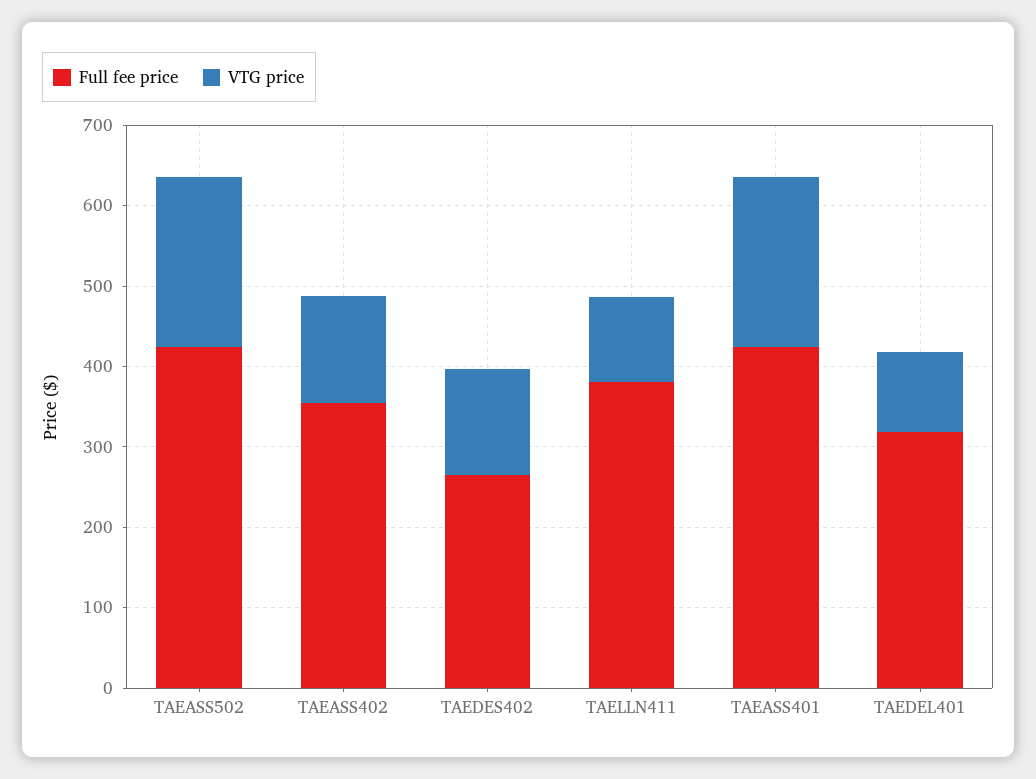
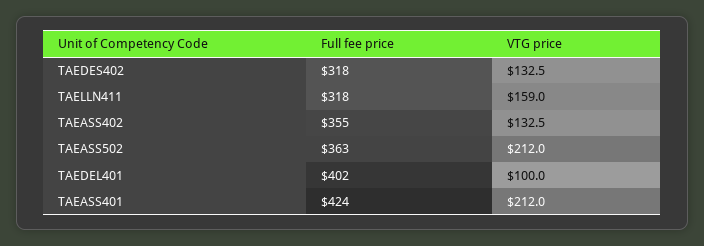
Full fee price, TAEASS502: 420 -> 363
Full fee price, TAEDES402: 260 -> 318
Full fee price, TAELLN411: 380 -> 318
VTG price, TAELLN411: 100 -> 159
Full fee price, TAEDEL401: 320 -> 402

